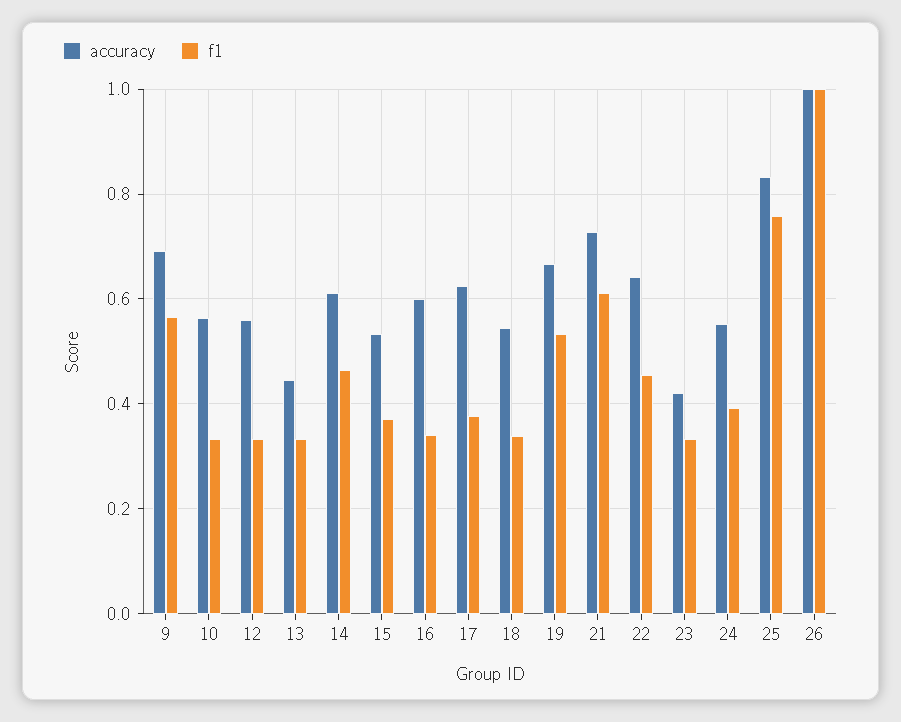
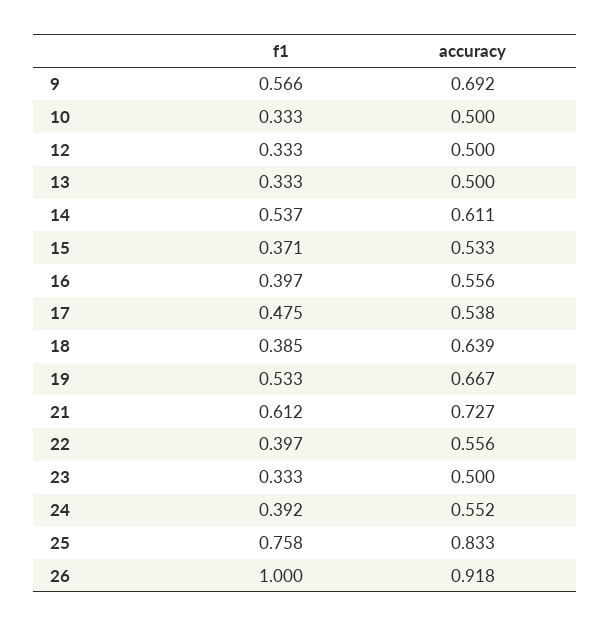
accuracy, 10: 0.56 -> 0.5
accuracy, 12: 0.56 -> 0.5
accuracy, 13: 0.44 -> 0.5
f1, 14: 0.46 -> 0.537
accuracy, 16: 0.6 -> 0.556
f1, 16: 0.34 -> 0.397
accuracy, 17: 0.62 -> 0.538
f1, 17: 0.38 -> 0.475
accuracy, 18: 0.54 -> 0.639
f1, 18: 0.34 -> 0.385
accuracy, 22: 0.64 -> 0.556
f1, 22: 0.46 -> 0.397
accuracy, 23: 0.42 -> 0.5
accuracy, 26: 1 -> 0.918

